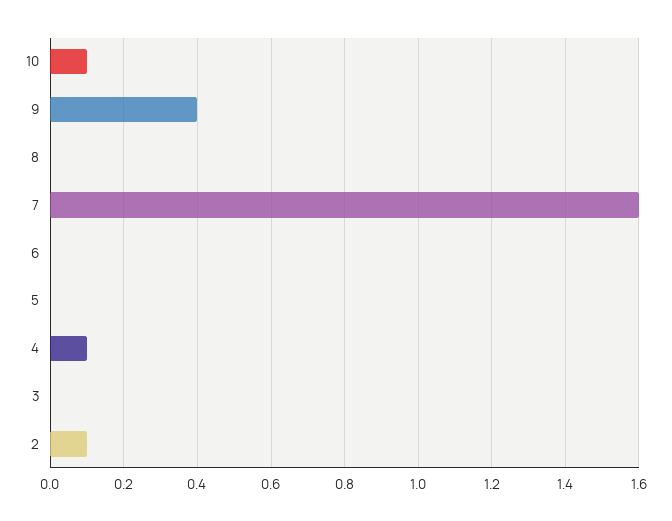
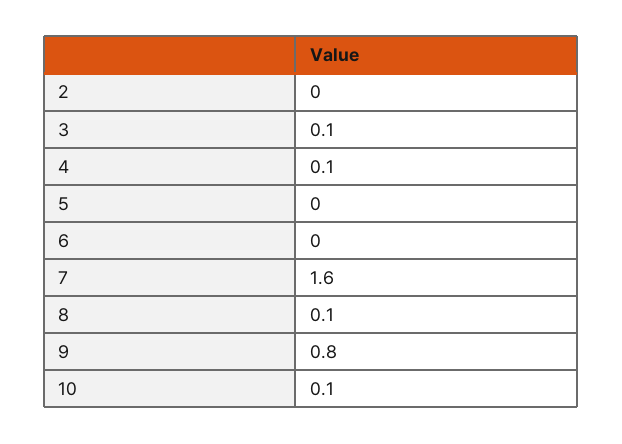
9: 0.4 -> 0.8
8: 0 -> 0.1
3: 0 -> 0.1
2: 0.1 -> 0

